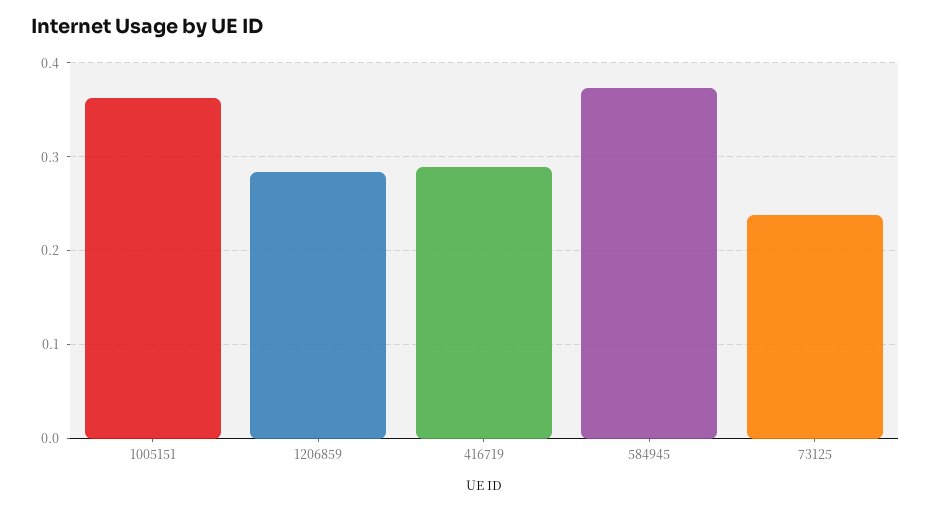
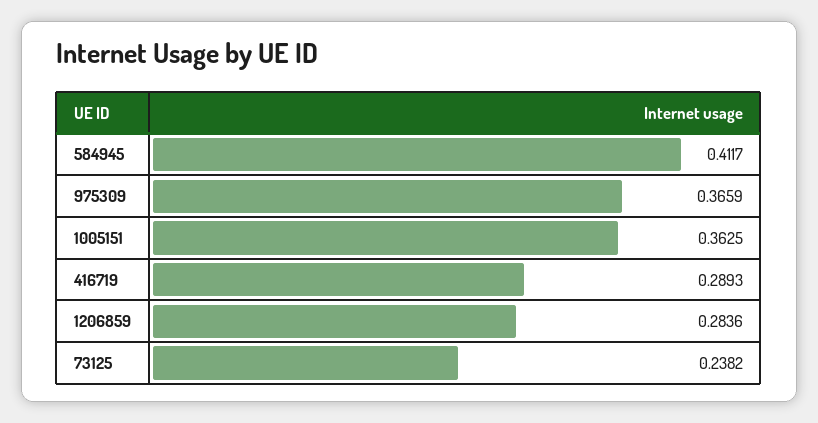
584945: 0.37 -> 0.4117
975309: none -> 0.3659

